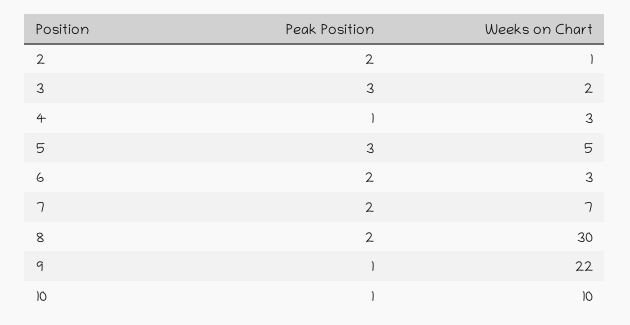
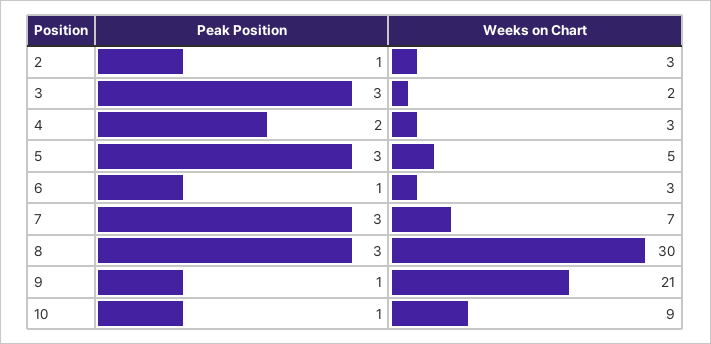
Peak Position, 2: 2 -> 1
Weeks on Chart, 2: 1 -> 3
Peak Position, 4: 1 -> 2
Peak Position, 6: 2 -> 1
Peak Position, 7: 2 -> 3
Peak Position, 8: 2 -> 3
Weeks on Chart, 9: 22 -> 21
Weeks on Chart, 10: 10 -> 9

